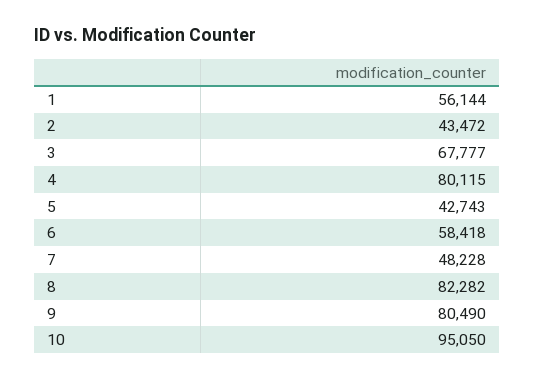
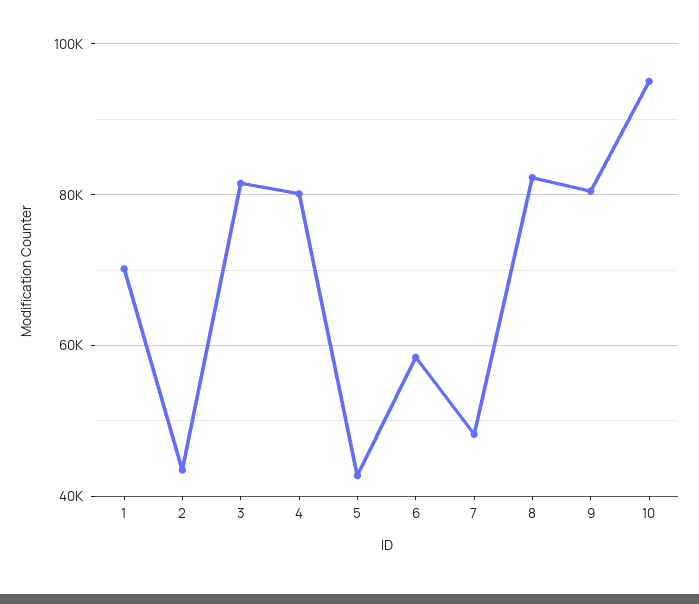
1: 56144 -> 70000
3: 67777 -> 82000

